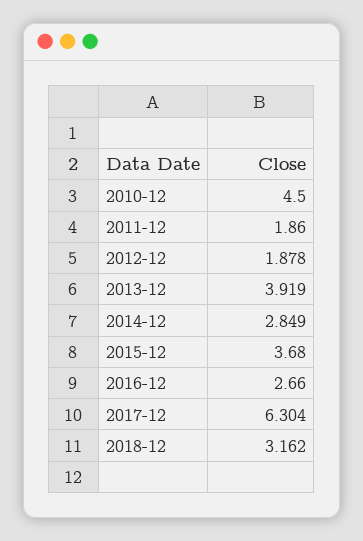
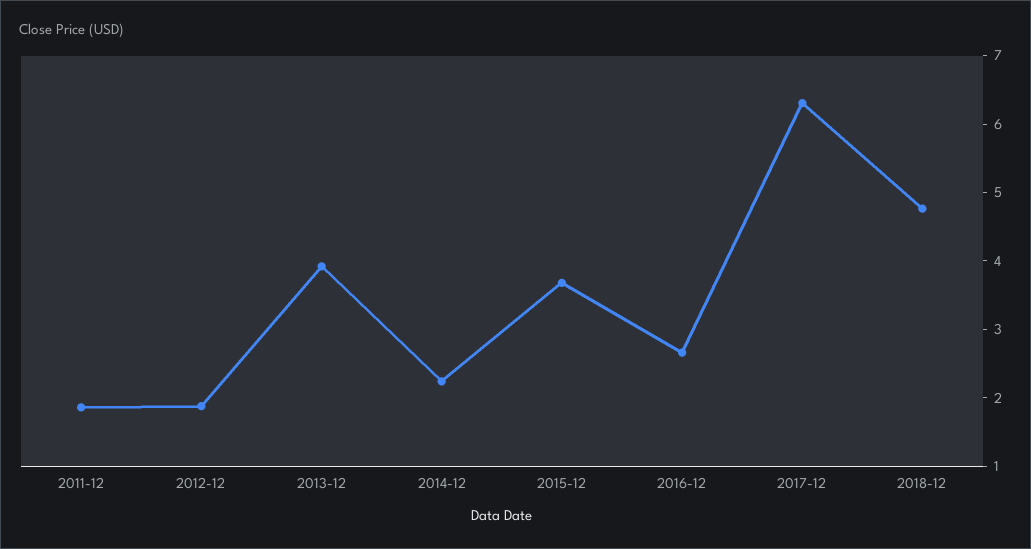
2010-12: 4.5 -> none
2014-12: 2.849 -> 2.2
2018-12: 3.162 -> 4.8

